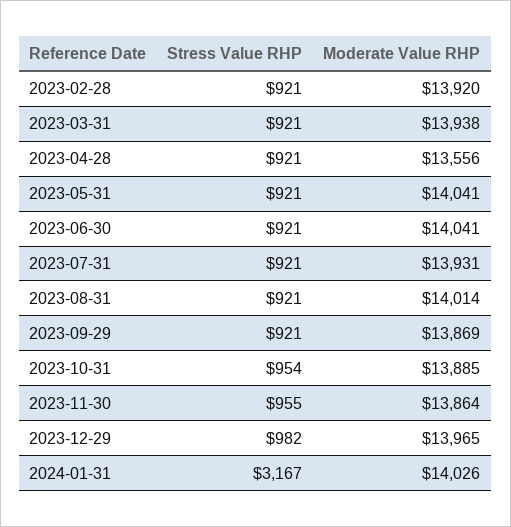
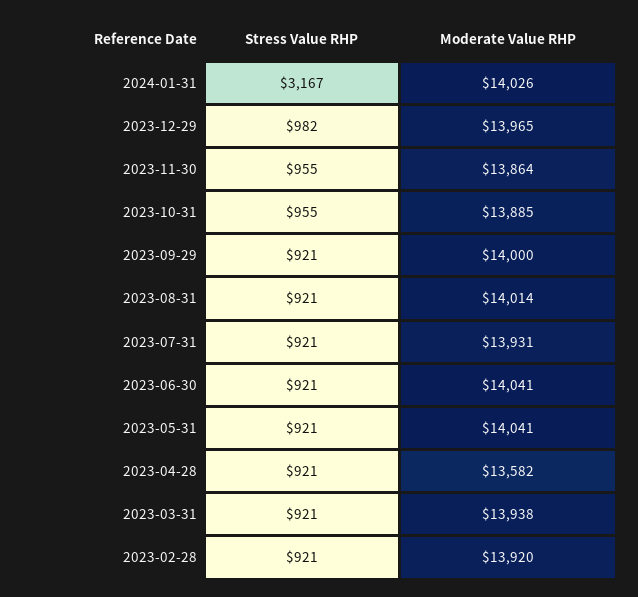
Moderate Value RHP, 2023-04-28: 13556 -> 13582
Moderate Value RHP, 2023-09-29: 13869 -> 14000
Stress Value RHP, 2023-10-31: 954 -> 955

